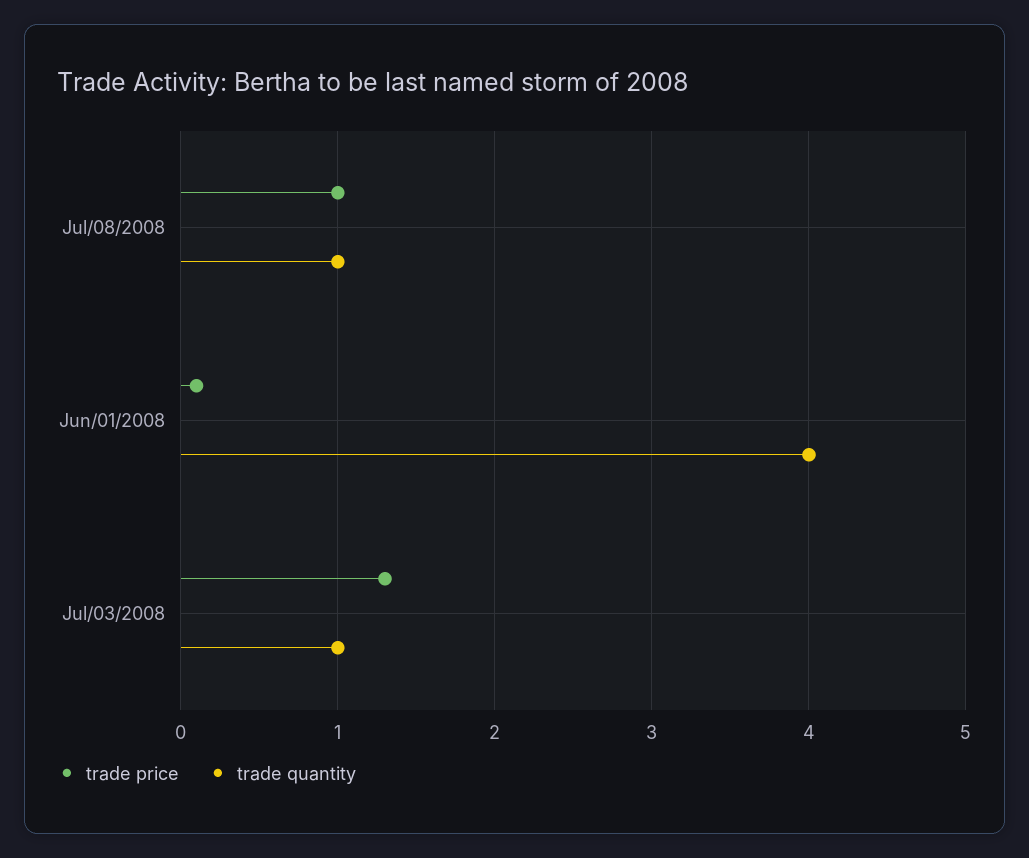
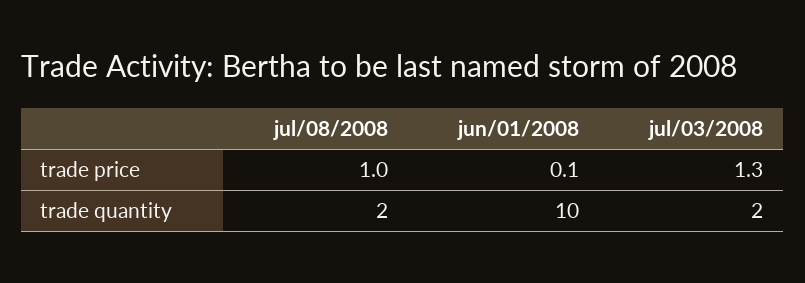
trade quantity, Jul/08/2008: 1 -> 2
trade quantity, Jun/01/2008: 4 -> 10
trade quantity, Jul/03/2008: 1 -> 2

